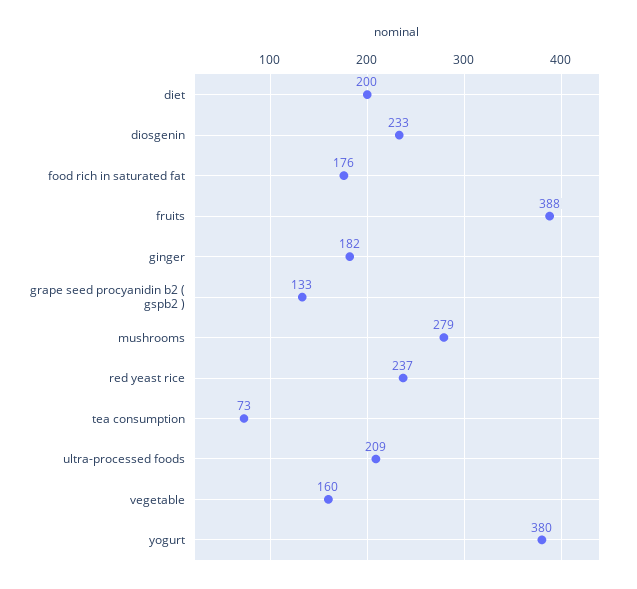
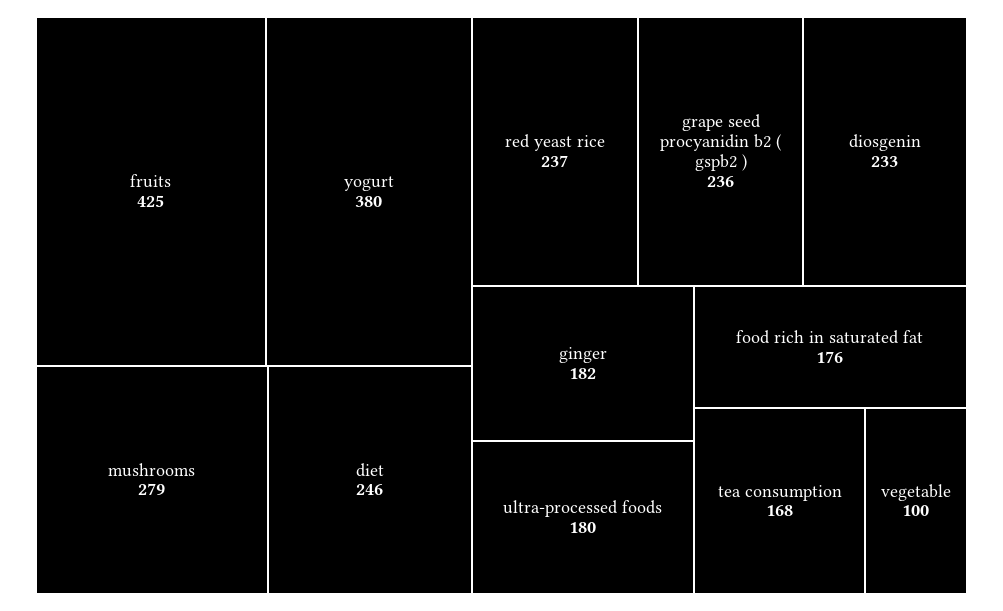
diet: 200 -> 246
fruits: 388 -> 425
grape seed procyanidin b2 ( gspb2 ): 133 -> 236
tea consumption: 73 -> 168
ultra-processed foods: 209 -> 180
vegetable: 160 -> 100

